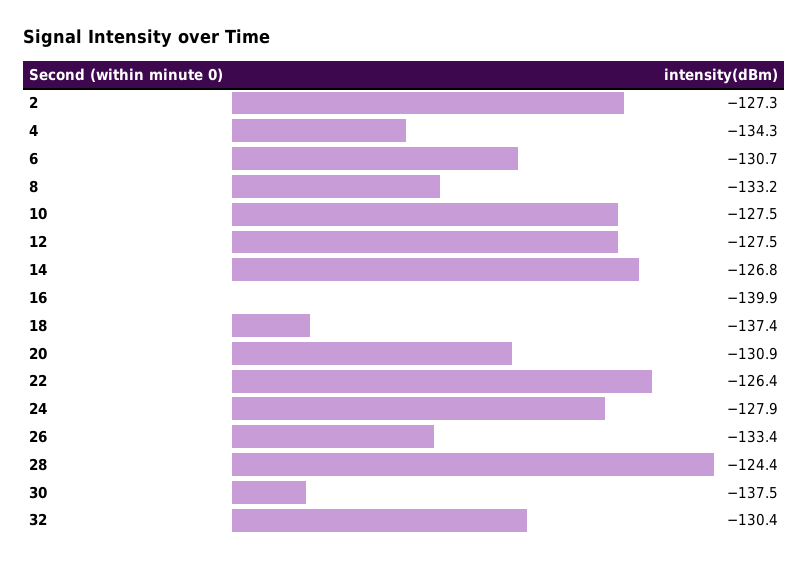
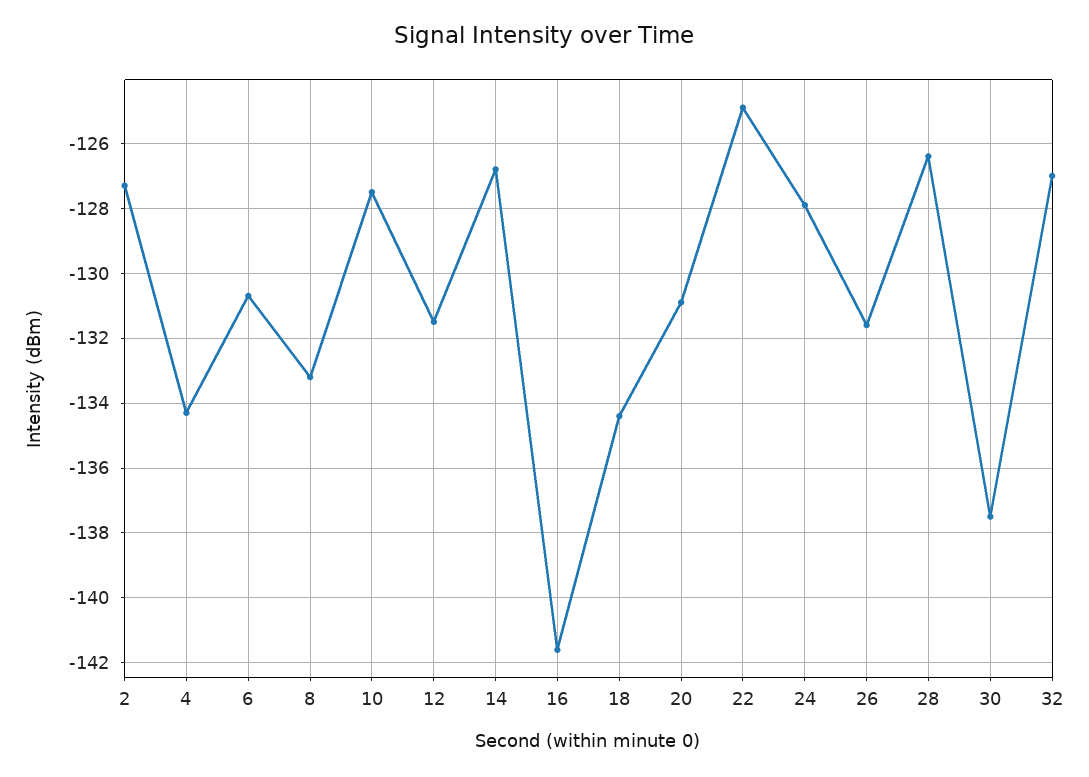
12: -127.5 -> -131.5
16: -139.9 -> -141.5
18: -137.4 -> -134.5
22: -126.4 -> -125
26: -133.4 -> -131.5
28: -124.4 -> -126.5
32: -130.4 -> -127

